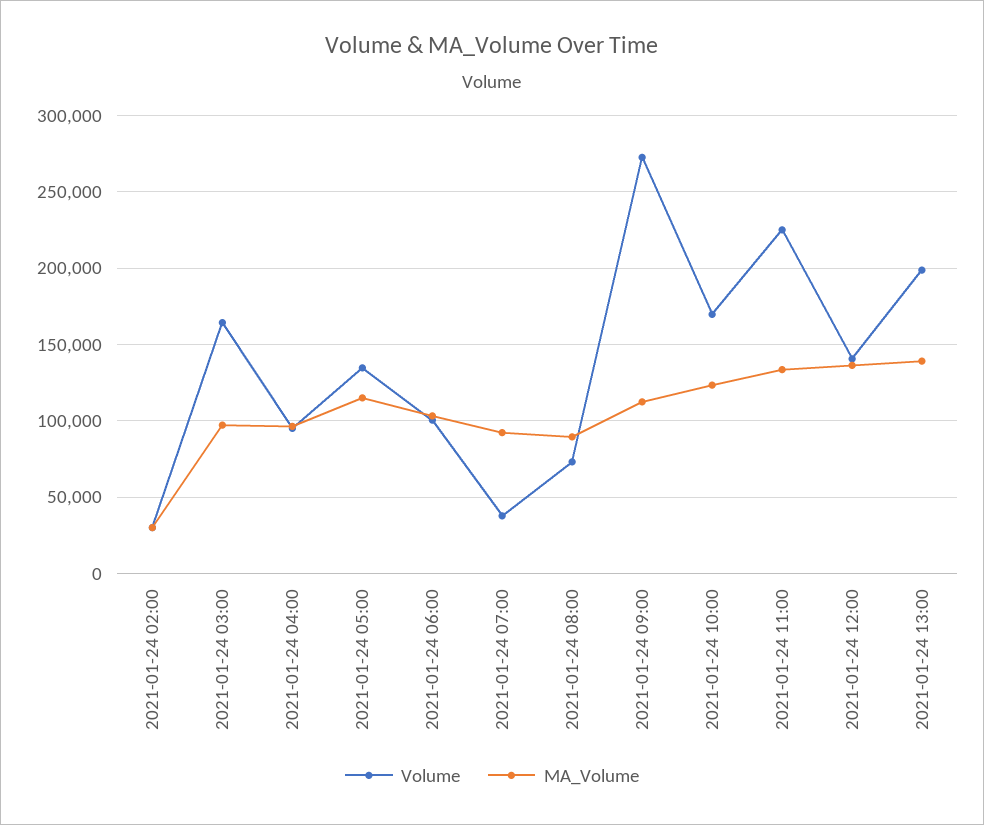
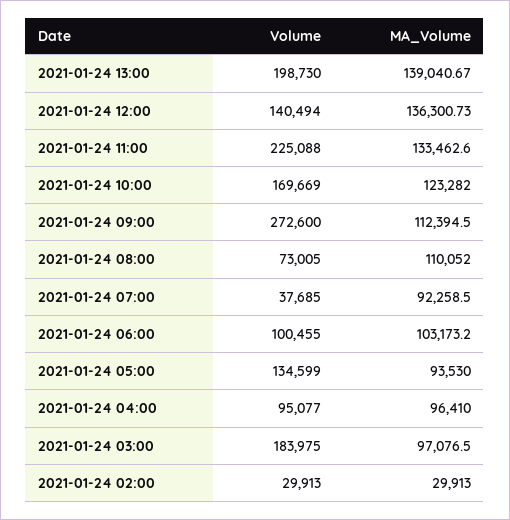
Volume, 2021-01-24 03:00: 165000 -> 183975
MA_Volume, 2021-01-24 05:00: 115000 -> 93530
MA_Volume, 2021-01-24 08:00: 90000 -> 110052

